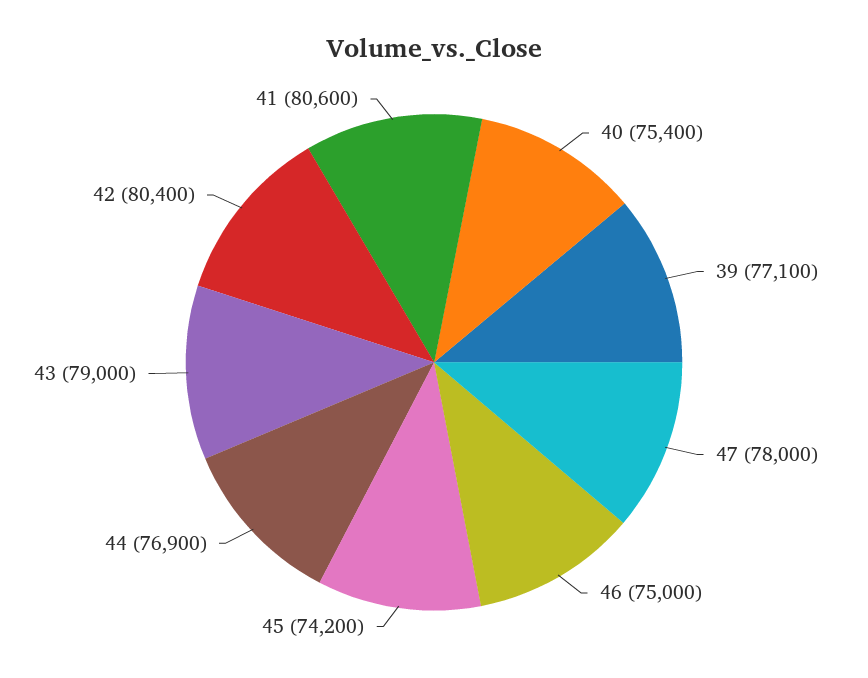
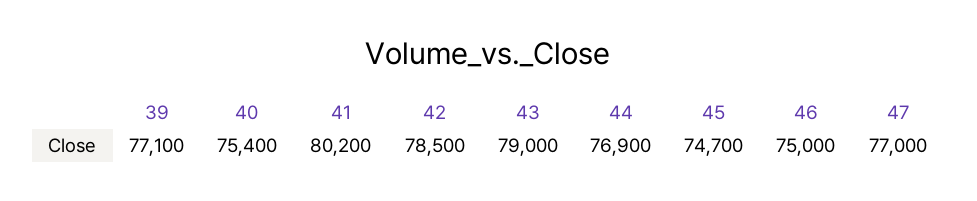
47: 78000 -> 77000
45: 74200 -> 74700
42: 80400 -> 78500
41: 80600 -> 80200

